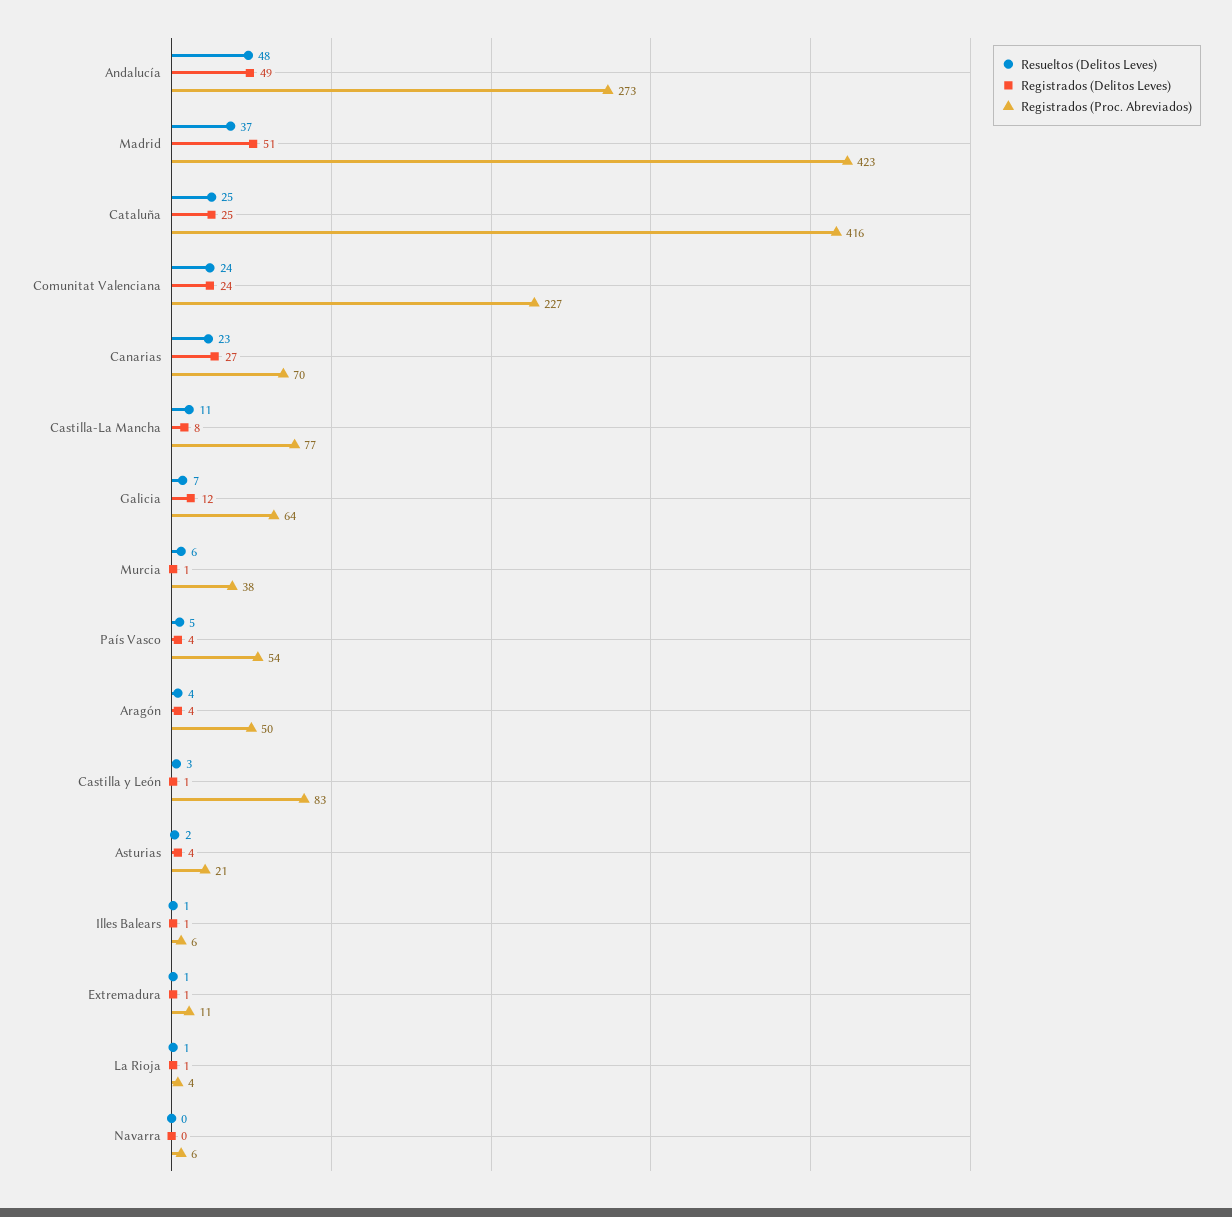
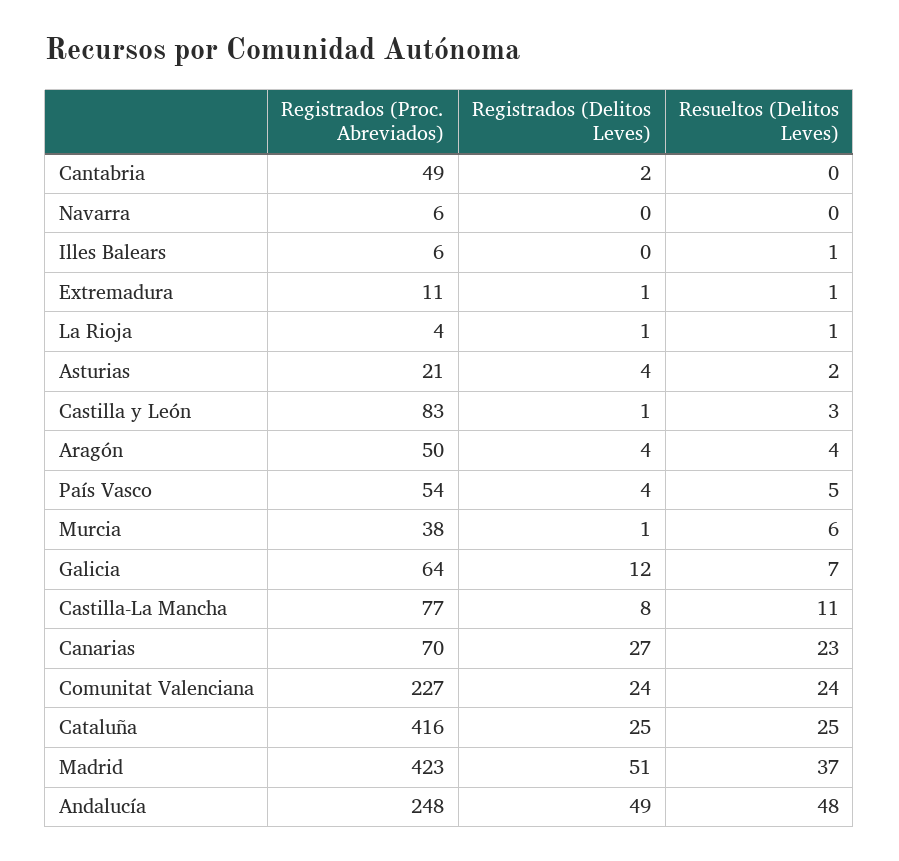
Registrados (Proc. Abreviados), Andalucía: 273 -> 248
Registrados (Delitos Leves), Illes Balears: 1 -> 0
Registrados (Proc. Abreviados), Cantabria: none -> 49
Registrados (Delitos Leves), Cantabria: none -> 2
Resueltos (Delitos Leves), Cantabria: none -> 0

